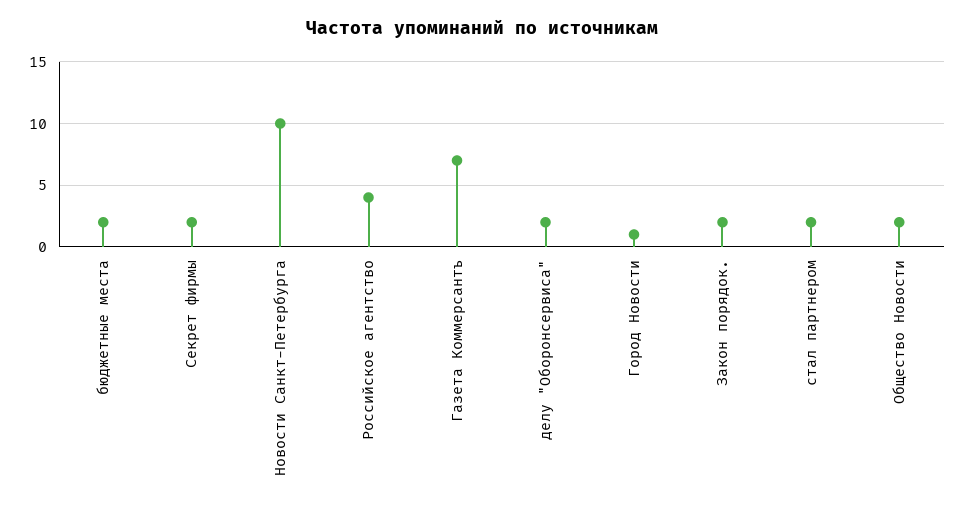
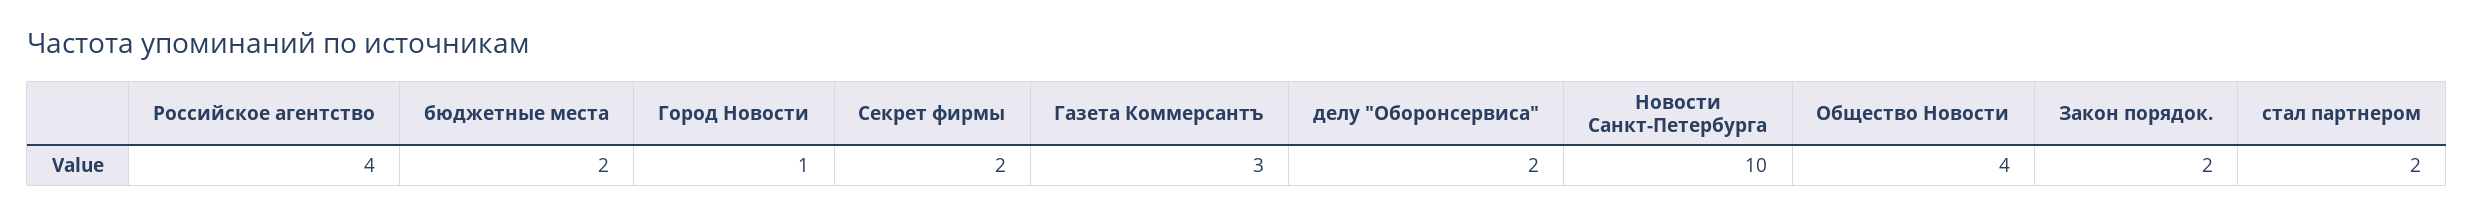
Газета Коммерсантъ: 7 -> 3
Общество Новости: 2 -> 4

